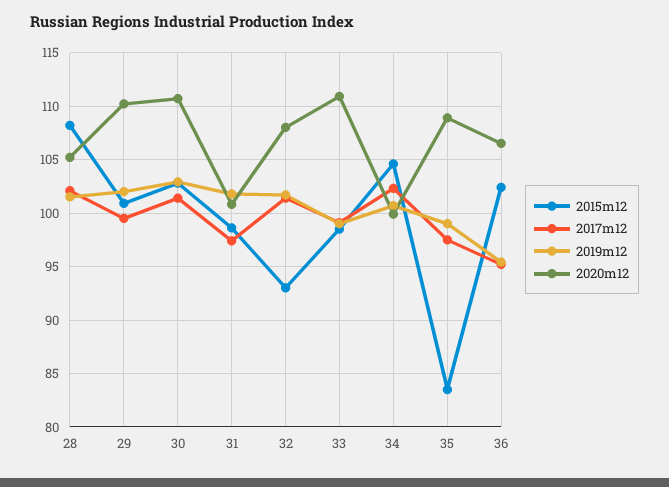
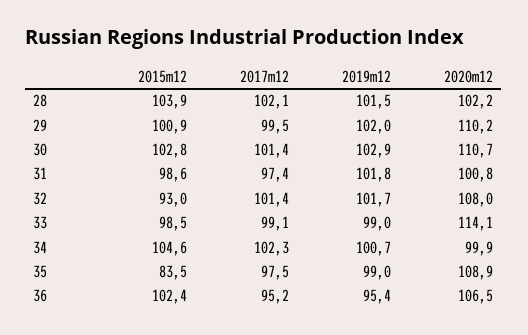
2015m12, 28: 108 -> 103.9
2020m12, 28: 105 -> 102.2
2020m12, 33: 111 -> 114.1

